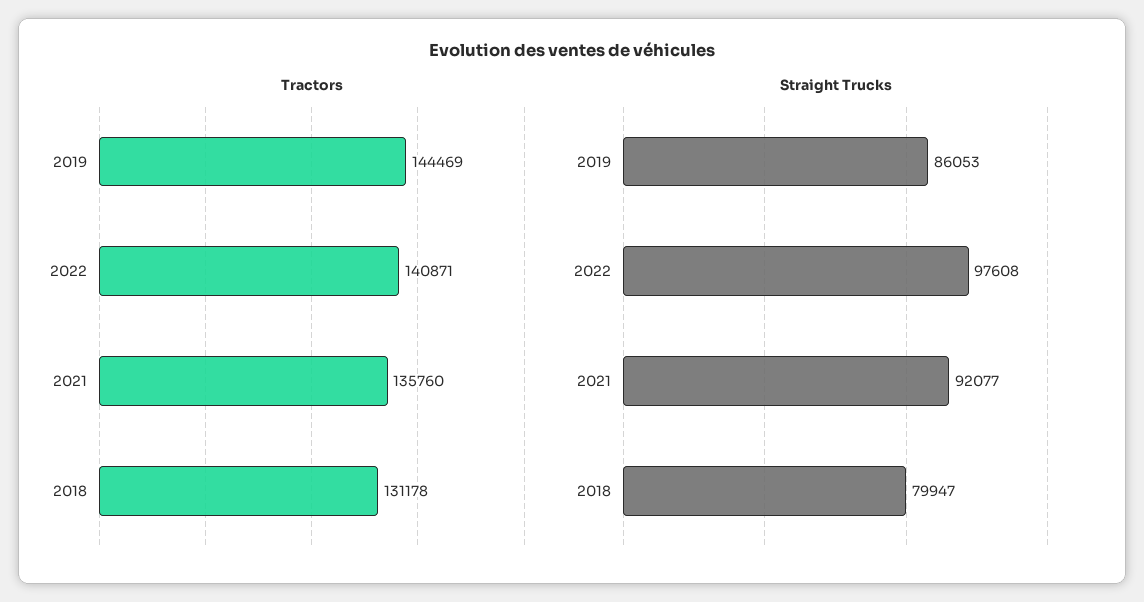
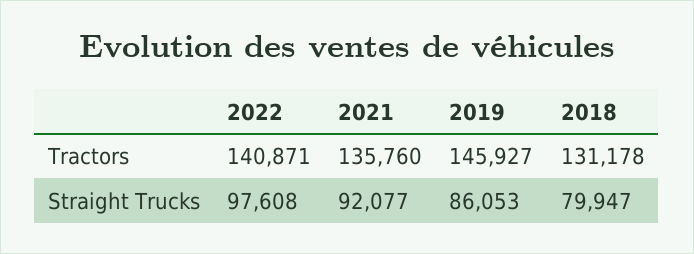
Tractors, 2019: 144469 -> 145927

